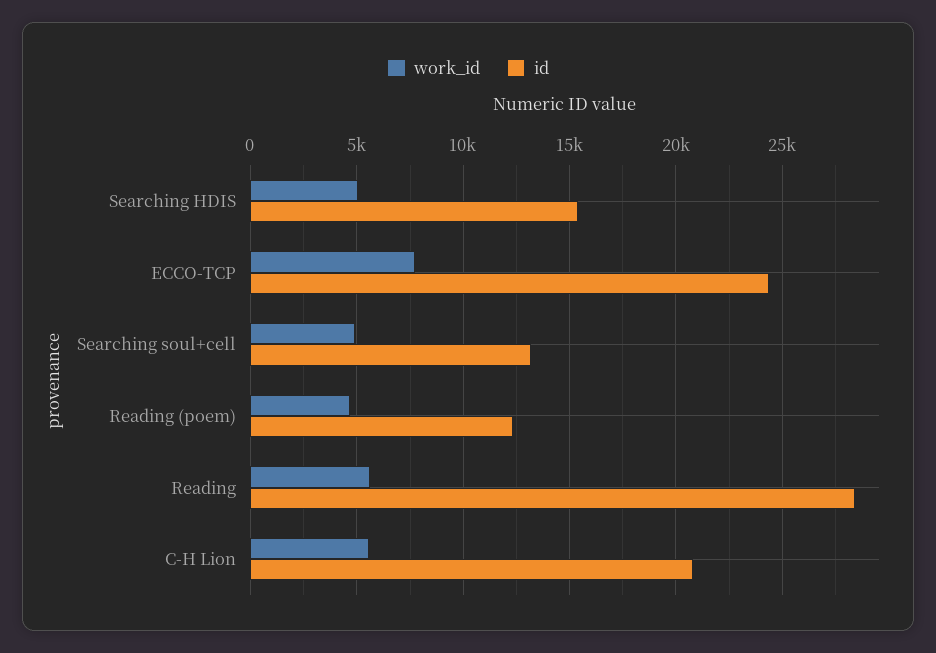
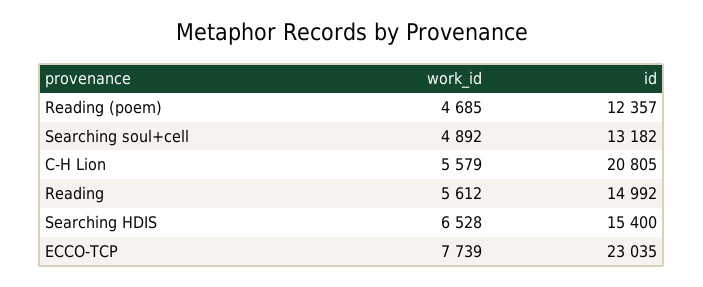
work_id, Searching HDIS: 5000 -> 6528
id, ECCO-TCP: 24500 -> 23035
id, Reading: 28500 -> 14992

